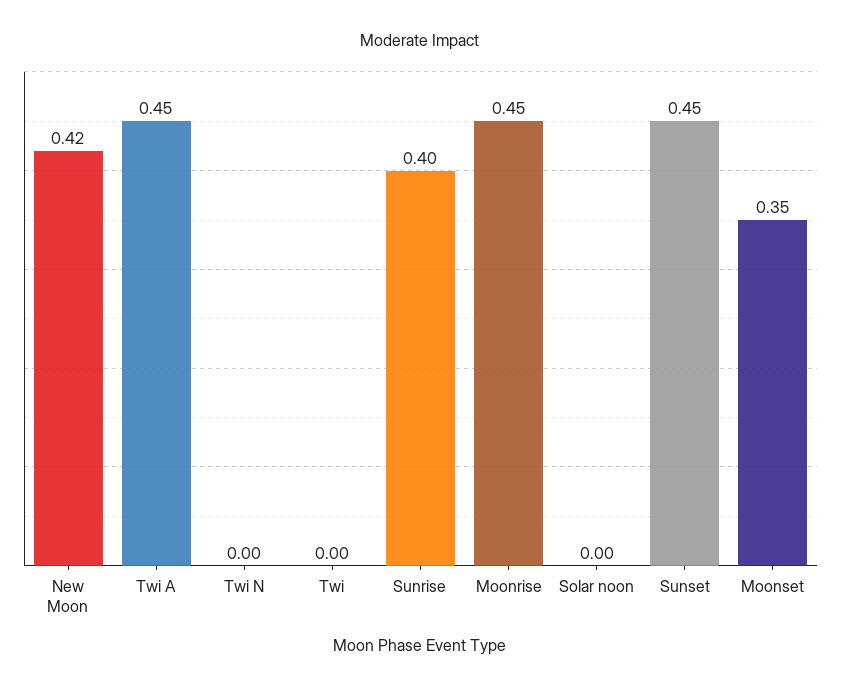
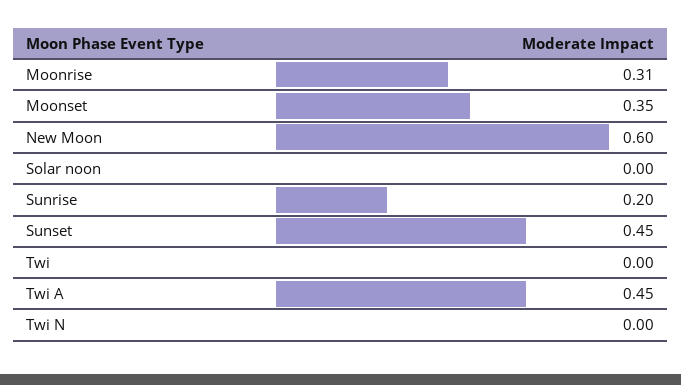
New Moon: 0.42 -> 0.6
Sunrise: 0.4 -> 0.2
Moonrise: 0.45 -> 0.31

